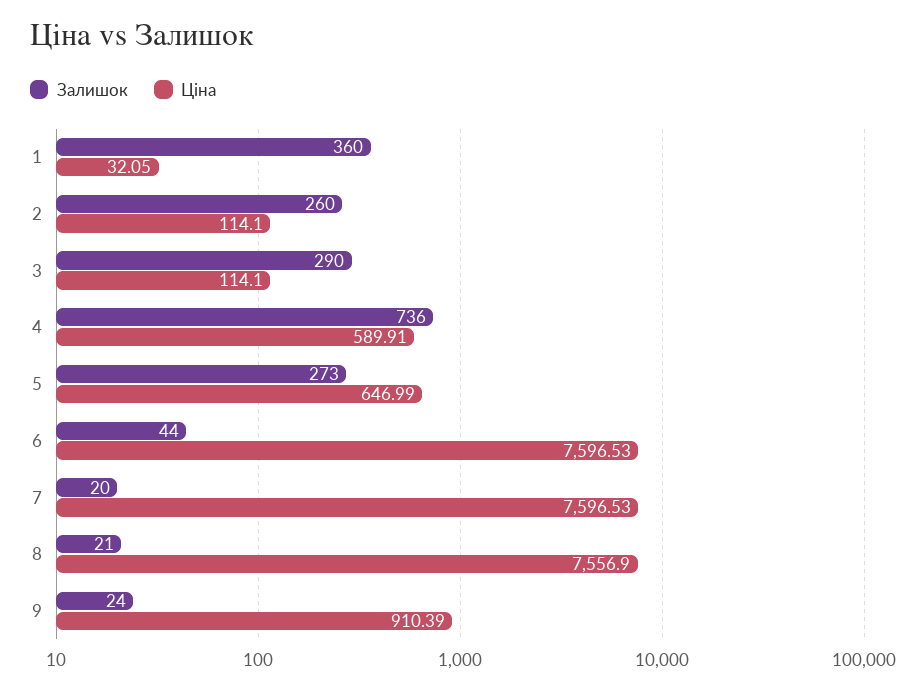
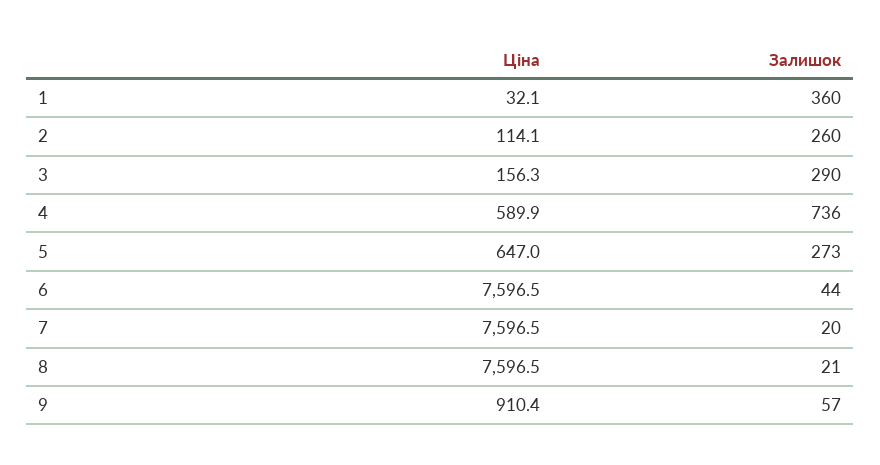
Ціна, 3: 114.1 -> 156.3
Ціна, 8: 7556.9 -> 7596.5
Залишок, 9: 24 -> 57

